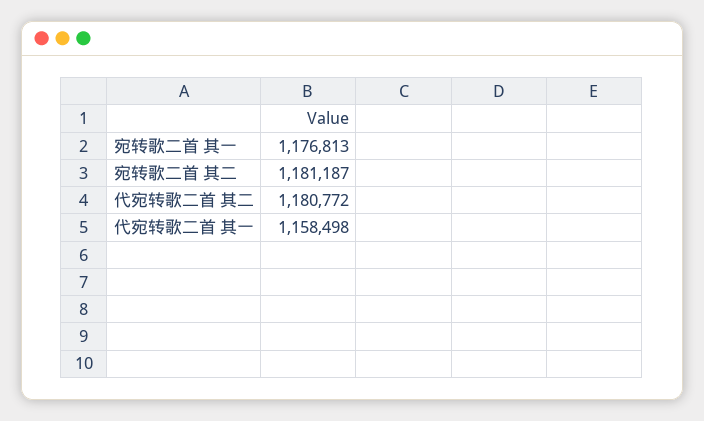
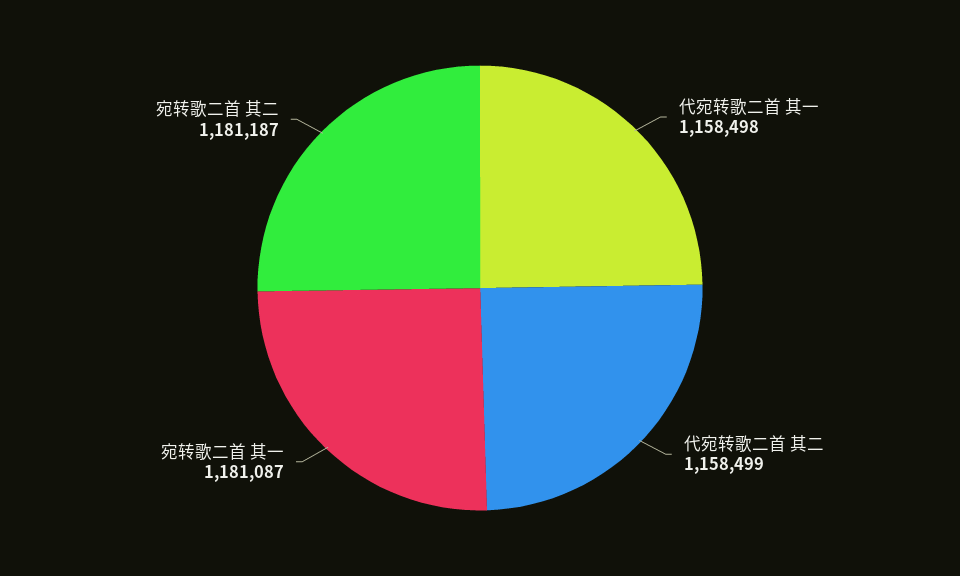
宛转歌二首 其一: 1176813 -> 1181087
代宛转歌二首 其二: 1180772 -> 1158499

